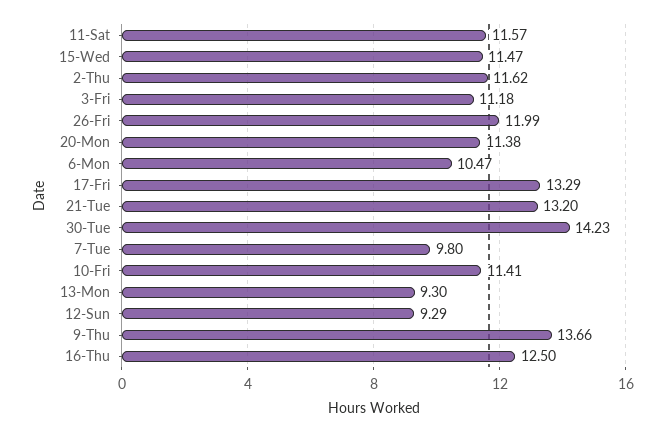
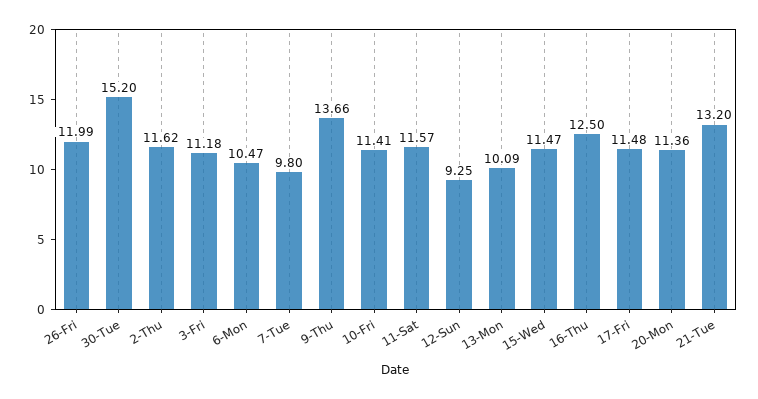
20-Mon: 11.38 -> 11.36
17-Fri: 13.29 -> 11.48
30-Tue: 14.23 -> 15.2
13-Mon: 9.3 -> 10.09
12-Sun: 9.29 -> 9.25

